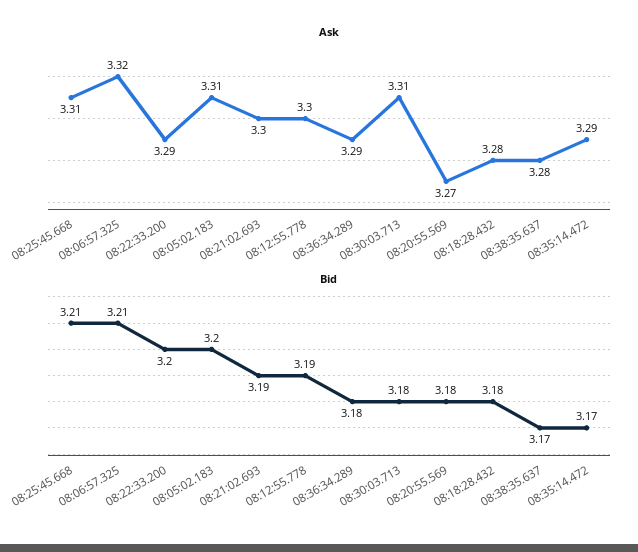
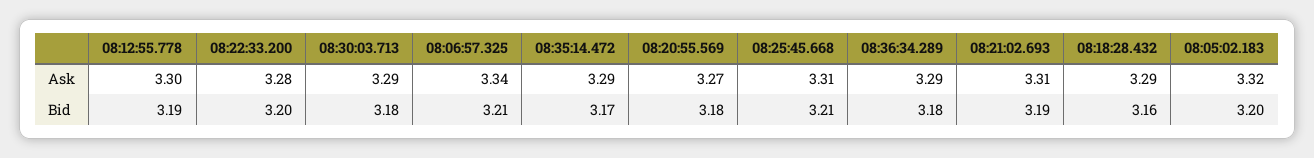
Ask, 08:06:57.325: 3.32 -> 3.34
Ask, 08:22:33.200: 3.29 -> 3.28
Ask, 08:05:02.183: 3.31 -> 3.32
Ask, 08:21:02.693: 3.3 -> 3.31
Ask, 08:30:03.713: 3.31 -> 3.29
Ask, 08:18:28.432: 3.28 -> 3.29
Ask, 08:38:35.637: 3.28 -> none
Bid, 08:18:28.432: 3.18 -> 3.16
Bid, 08:38:35.637: 3.17 -> none

